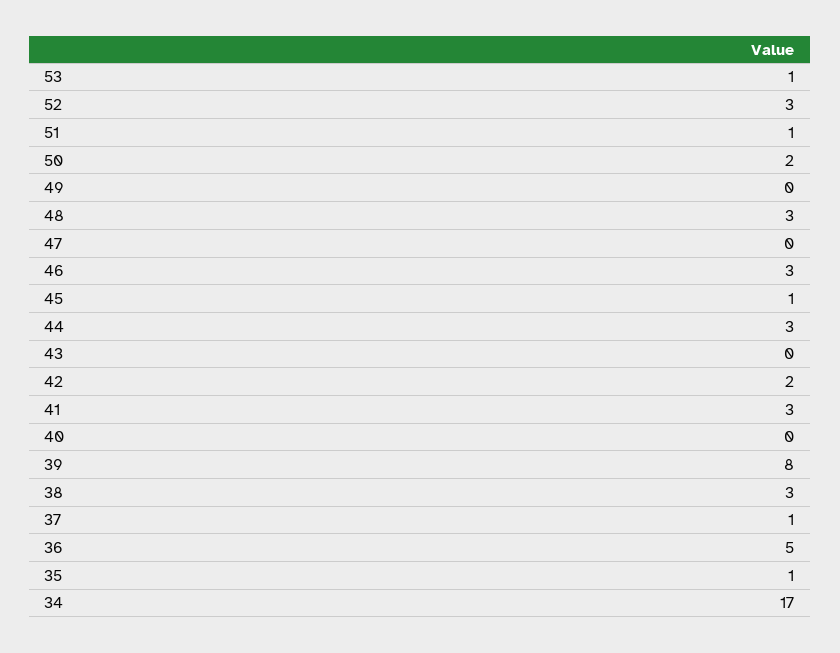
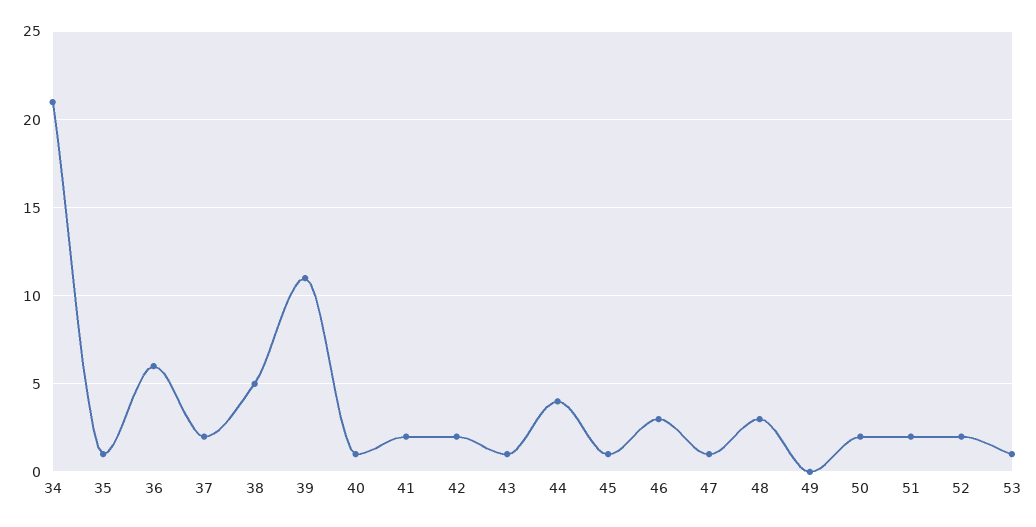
52: 3 -> 2
51: 1 -> 2
47: 0 -> 1
44: 3 -> 4
43: 0 -> 1
41: 3 -> 2
40: 0 -> 1
39: 8 -> 11
38: 3 -> 5
37: 1 -> 2
36: 5 -> 6
34: 17 -> 21

